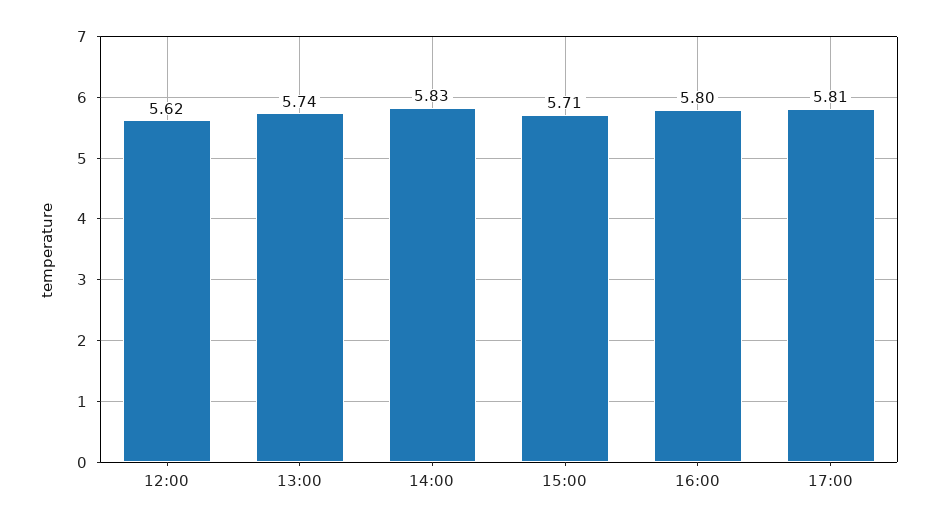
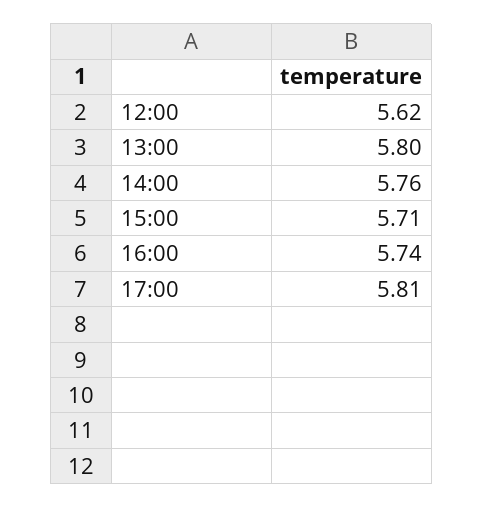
13:00: 5.74 -> 5.8
14:00: 5.83 -> 5.76
16:00: 5.8 -> 5.74

